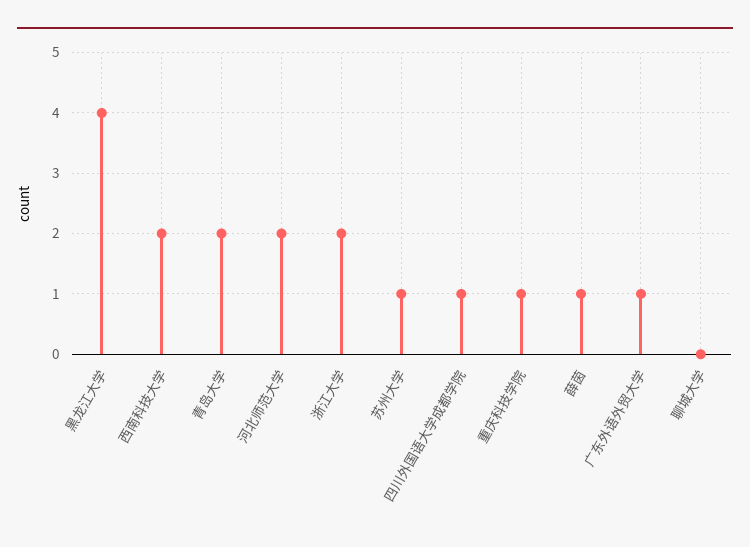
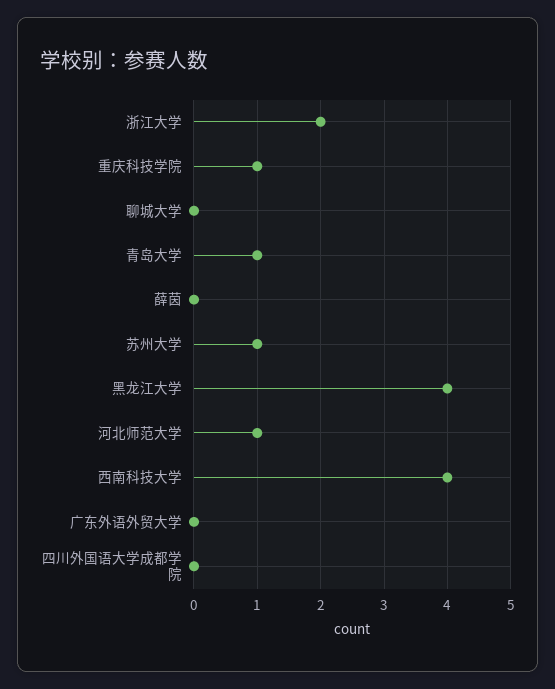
西南科技大学: 2 -> 4
青岛大学: 2 -> 1
河北师范大学: 2 -> 1
四川外国语大学成都学院: 1 -> 0
薛茵: 1 -> 0
广东外语外贸大学: 1 -> 0

